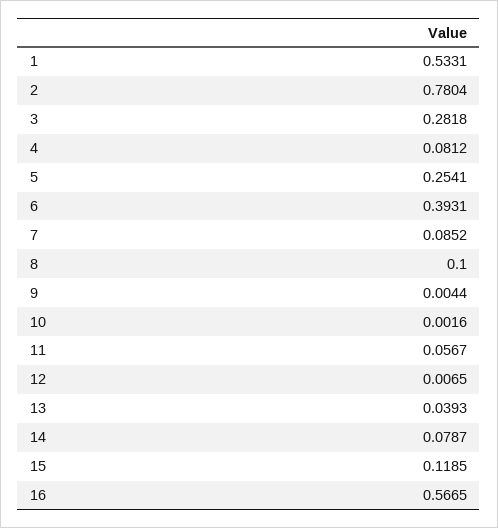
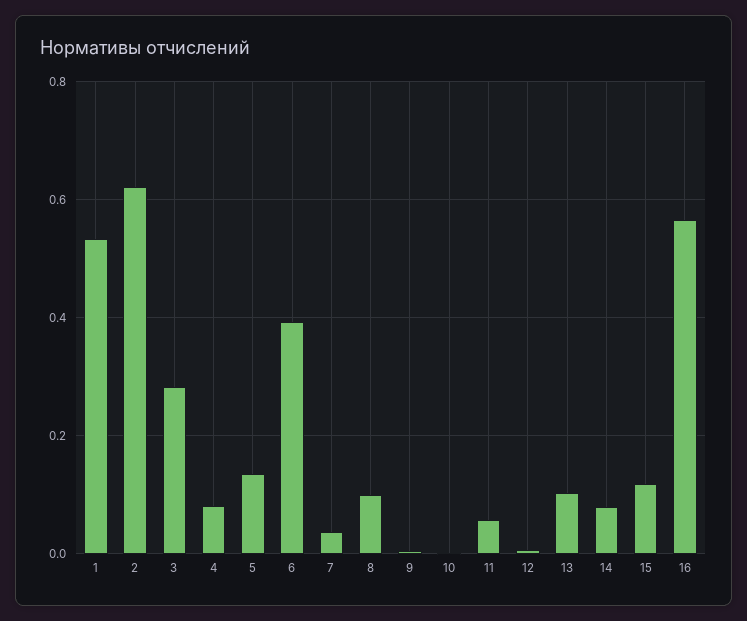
2: 0.7804 -> 0.62
5: 0.2541 -> 0.14
7: 0.0852 -> 0.04
13: 0.0393 -> 0.1

